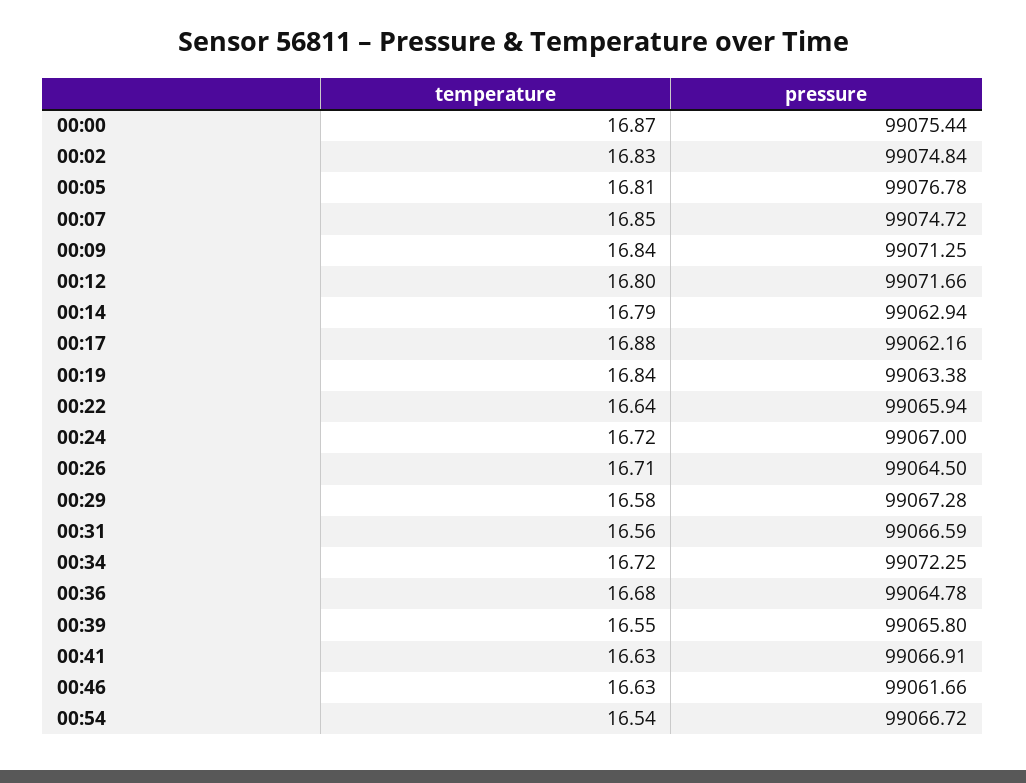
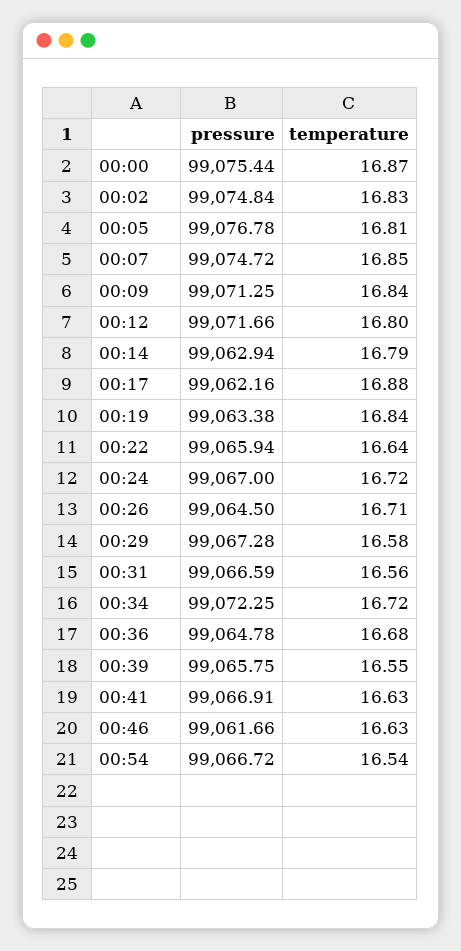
pressure, 00:39: 99065.8 -> 99065.75

